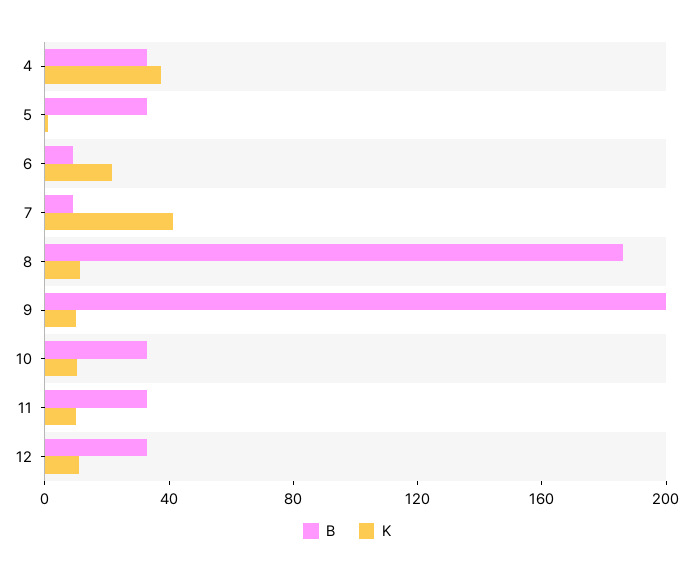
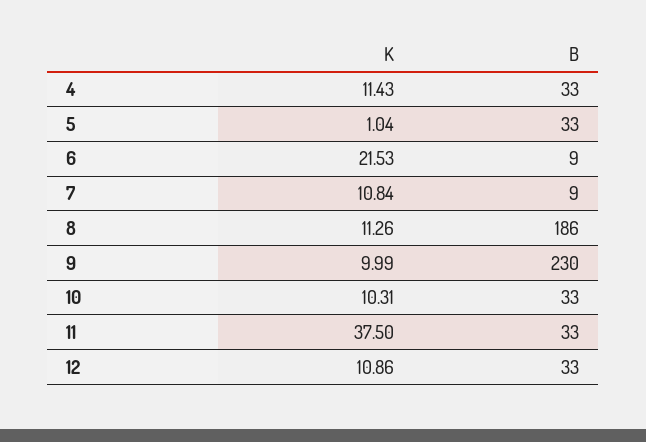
K, 4: 40 -> 11.43
K, 7: 40 -> 10.84
B, 9: 200 -> 230
K, 11: 10 -> 37.5

